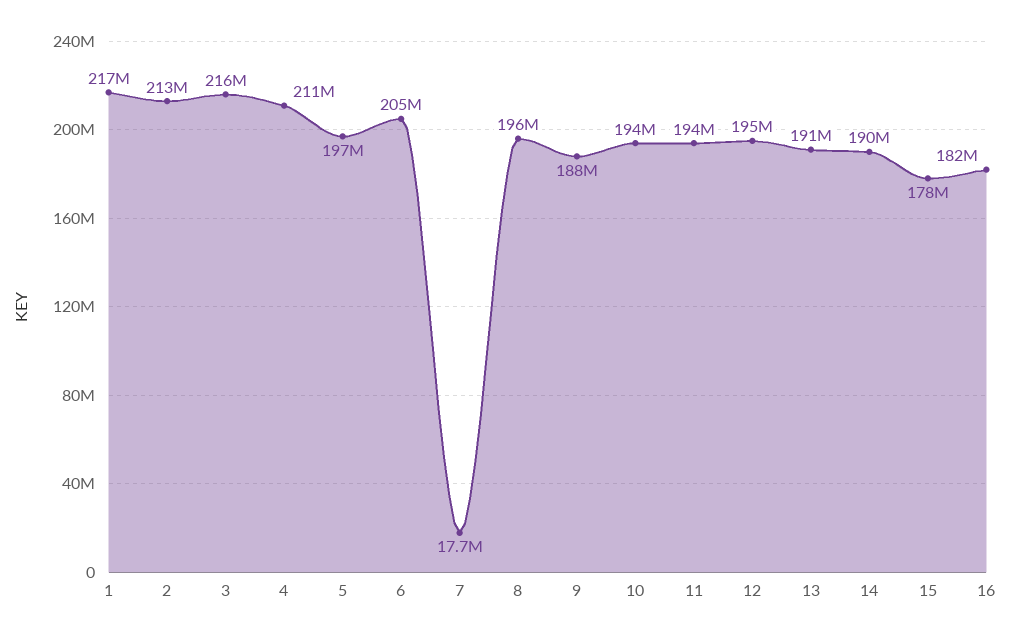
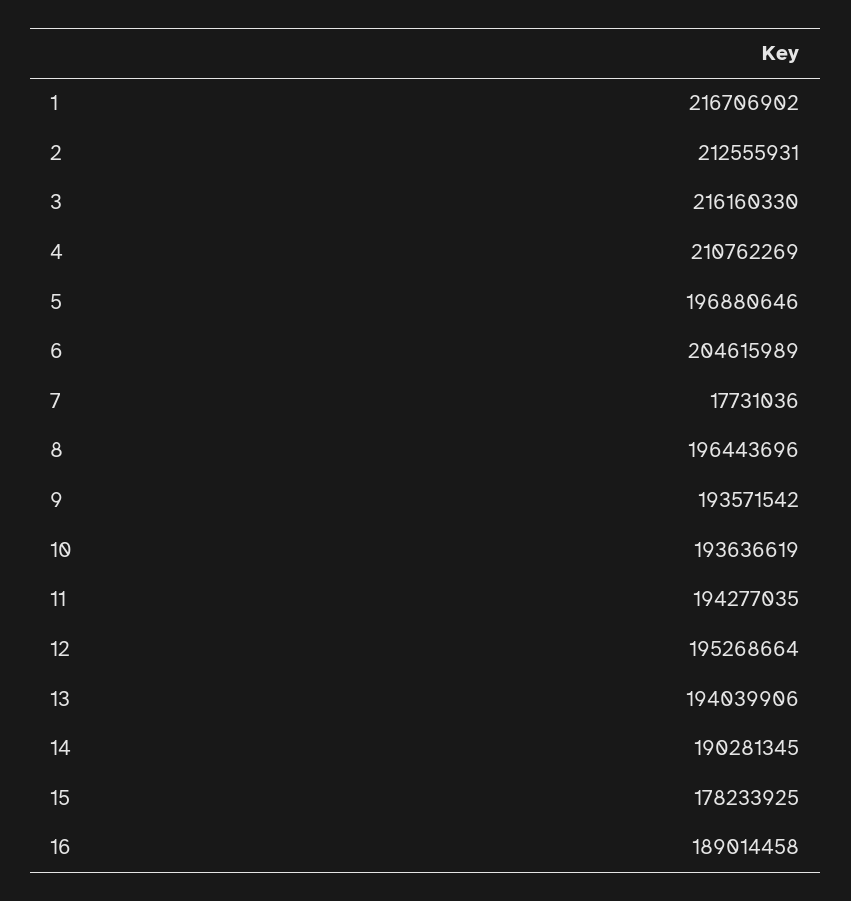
9: 188000000 -> 193571542
13: 191000000 -> 194039906
16: 182000000 -> 189014458

